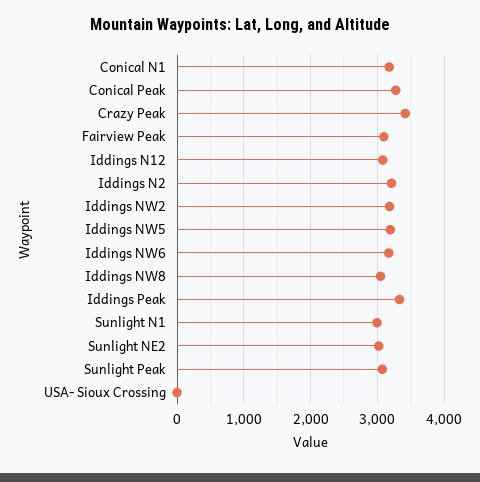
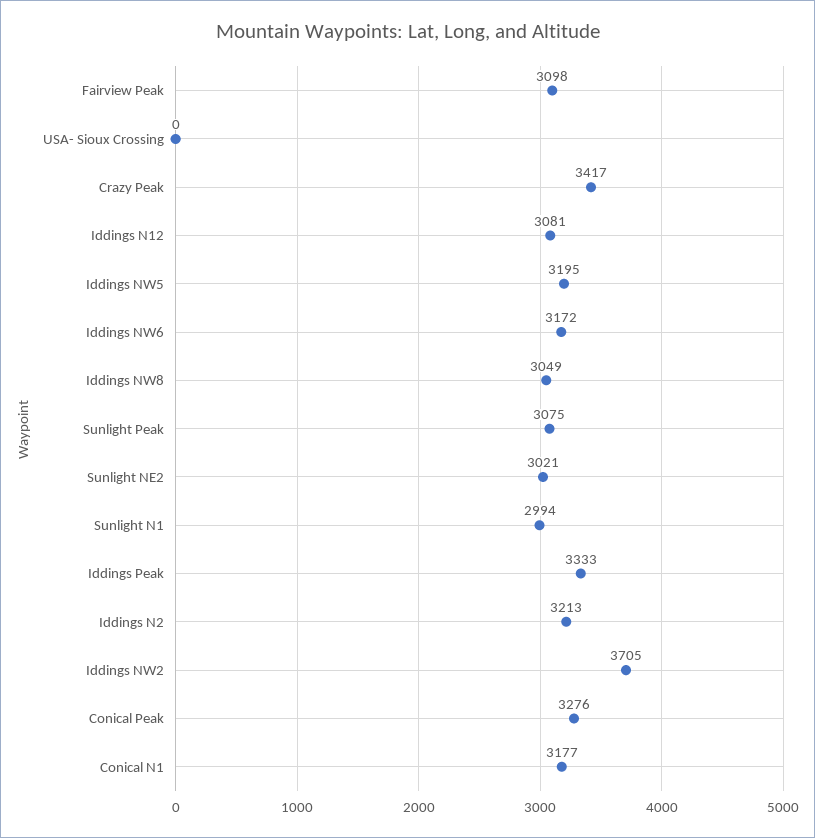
Iddings NW2: 3200 -> 3705

